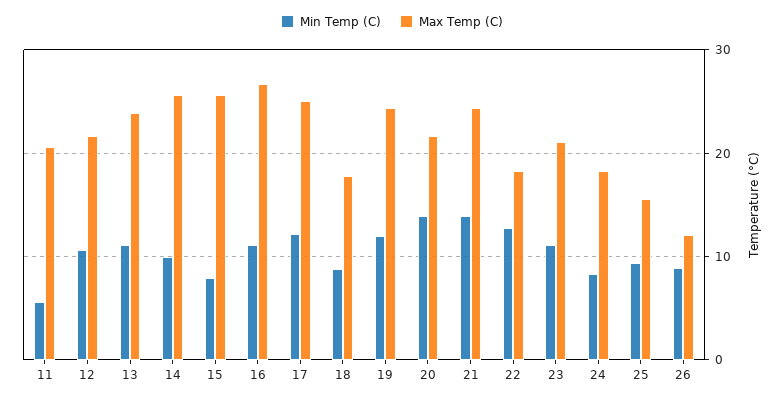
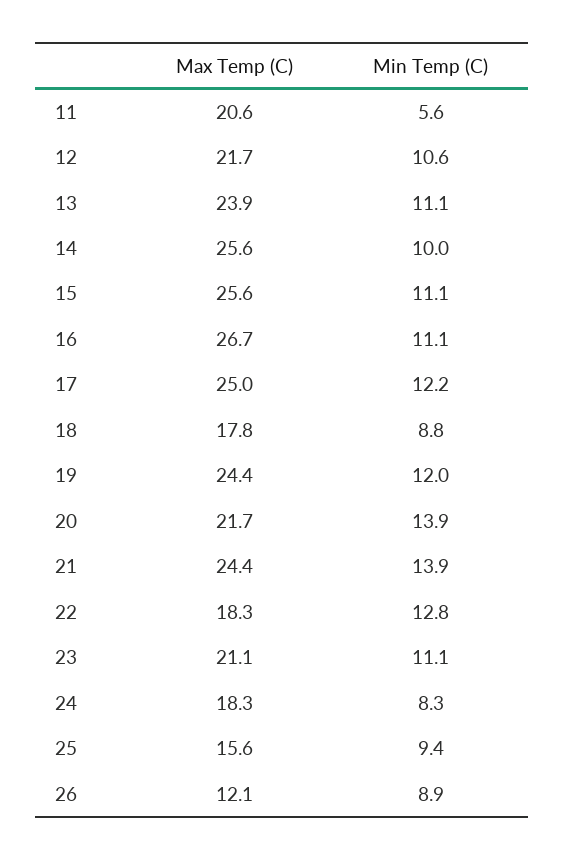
Min Temp (C), 15: 8 -> 11.1

